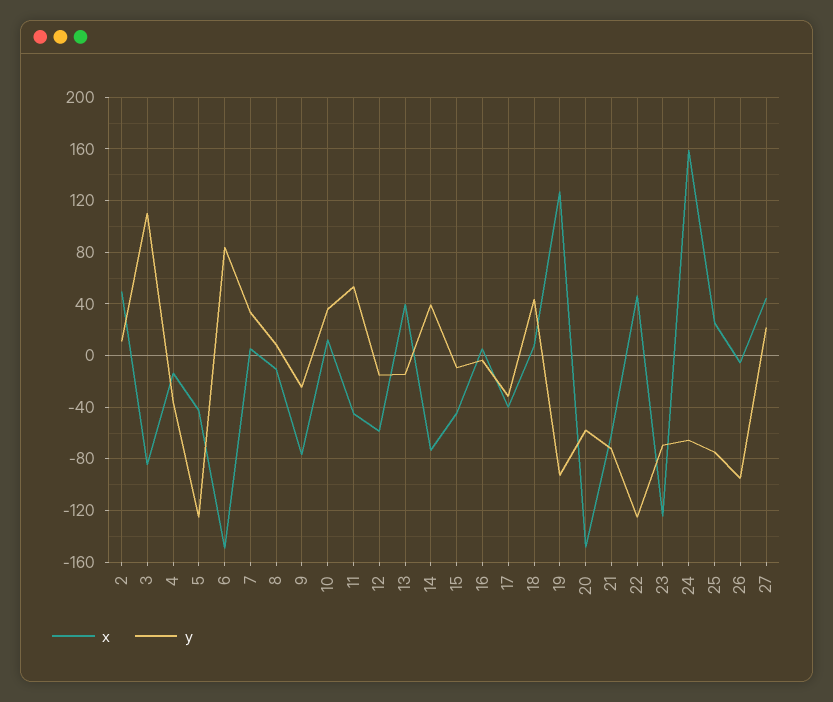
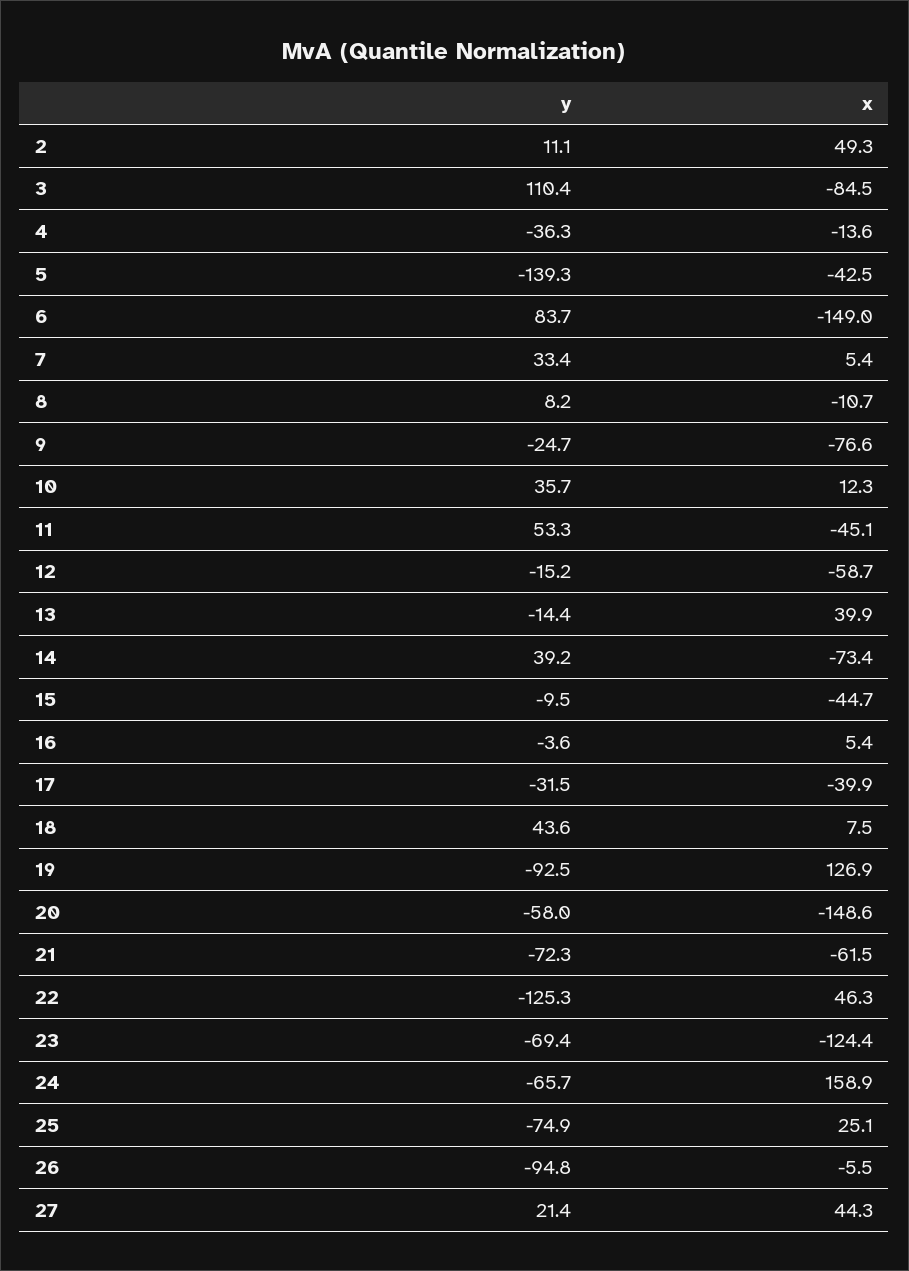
y, 5: -125 -> -139.3

